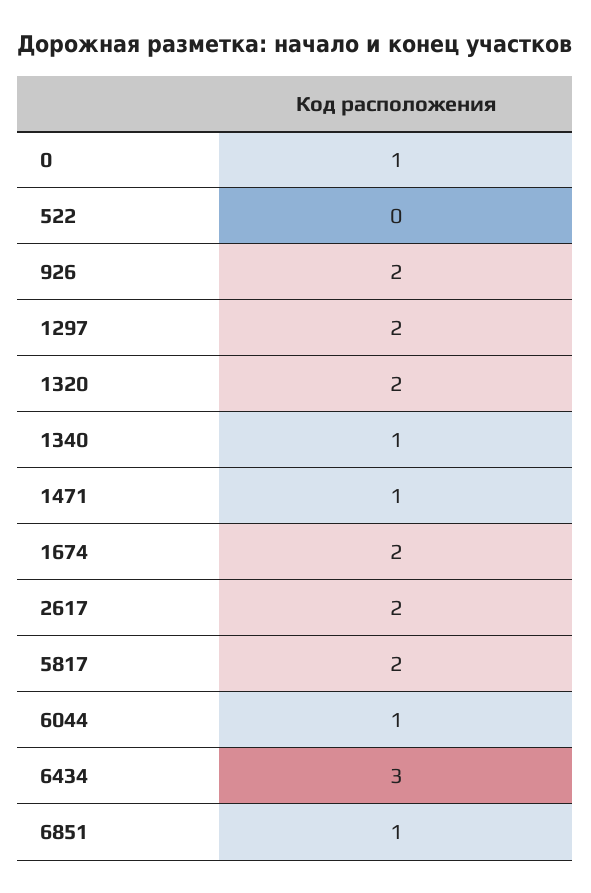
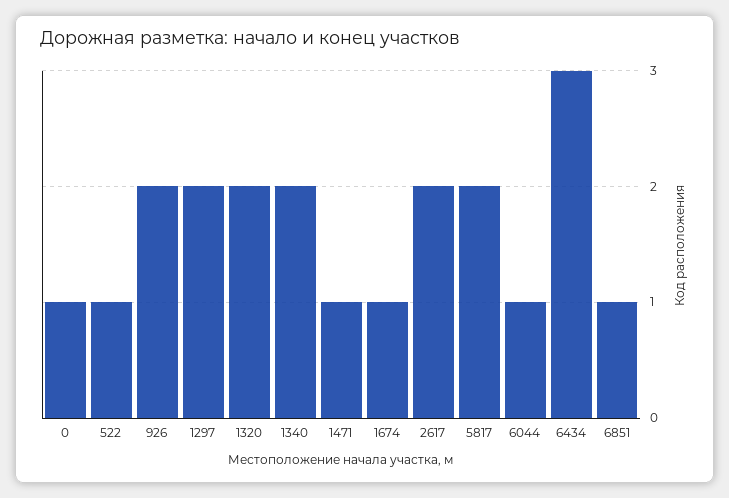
522: 0 -> 1
1340: 1 -> 2
1674: 2 -> 1

